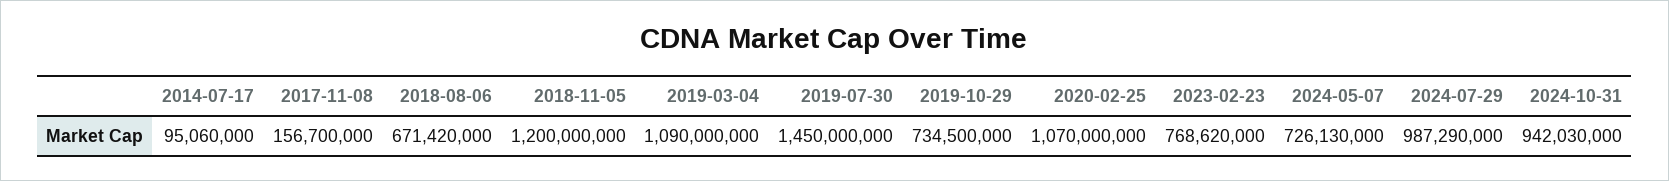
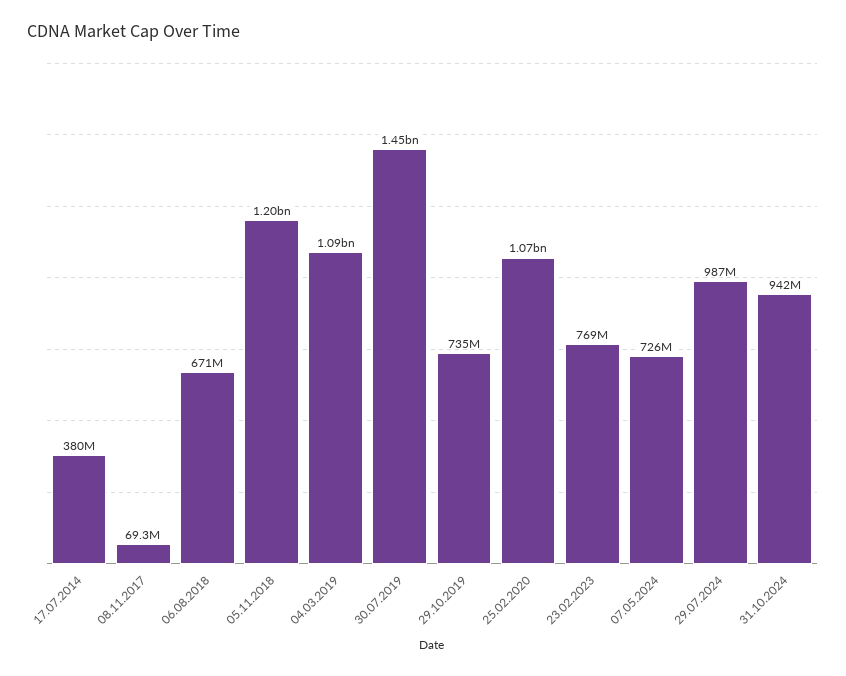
2014-07-17: 95060000 -> 380000000
2017-11-08: 156700000 -> 69300000

